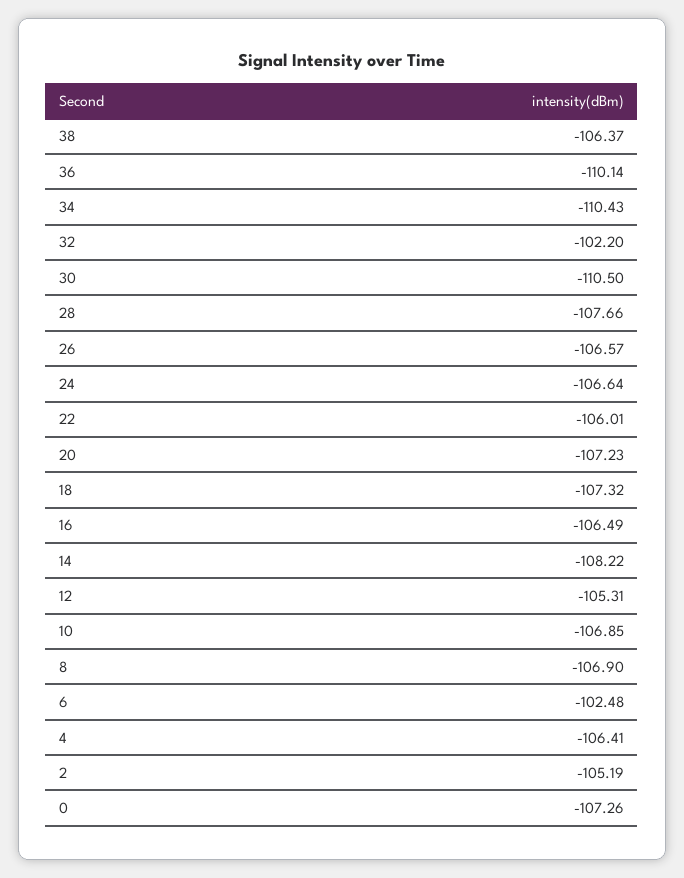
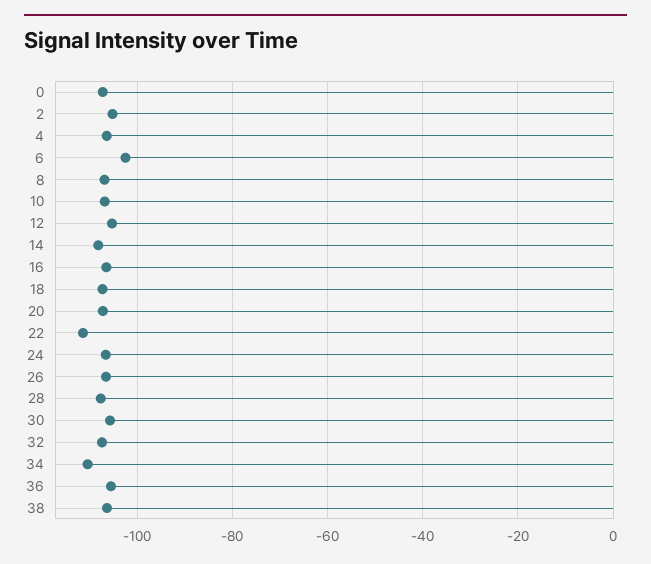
36: -110.14 -> -106
32: -102.2 -> -108
30: -110.5 -> -106
22: -106.01 -> -112

